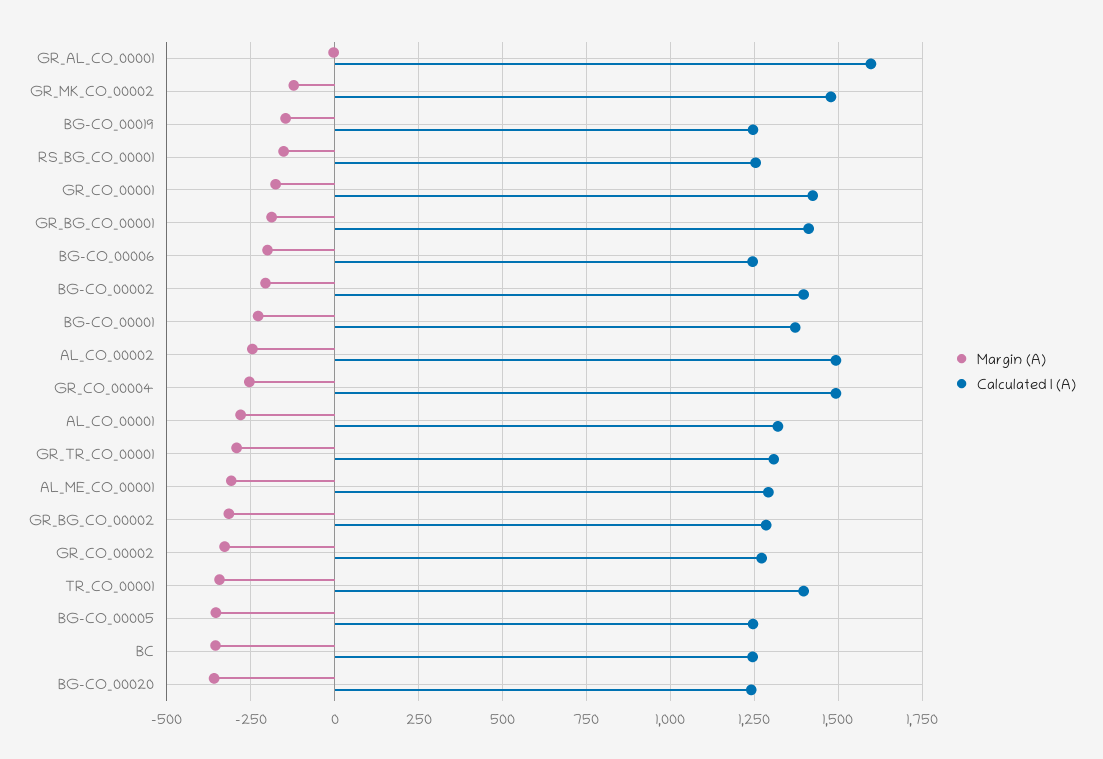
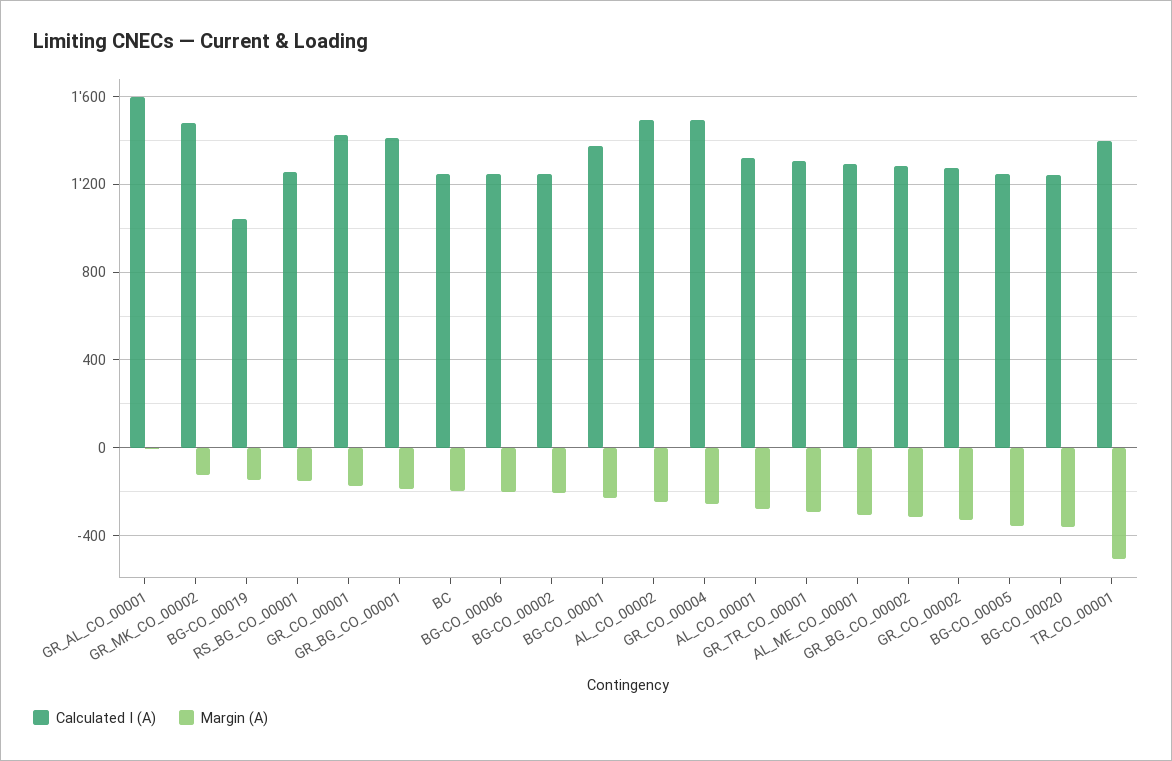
Calculated I (A), BG-CO_00019: 1250 -> 1050
Calculated I (A), BG-CO_00002: 1400 -> 1250
Margin (A), TR_CO_00001: -350 -> -500
Margin (A), BC: -350 -> -200

